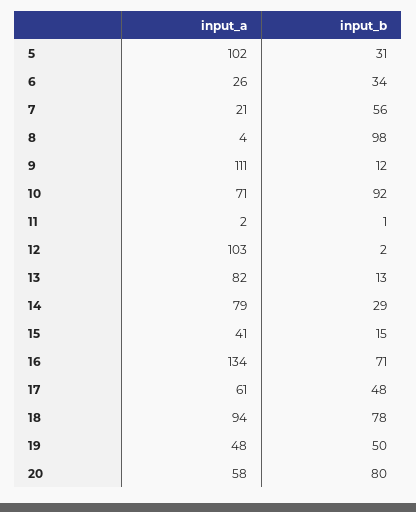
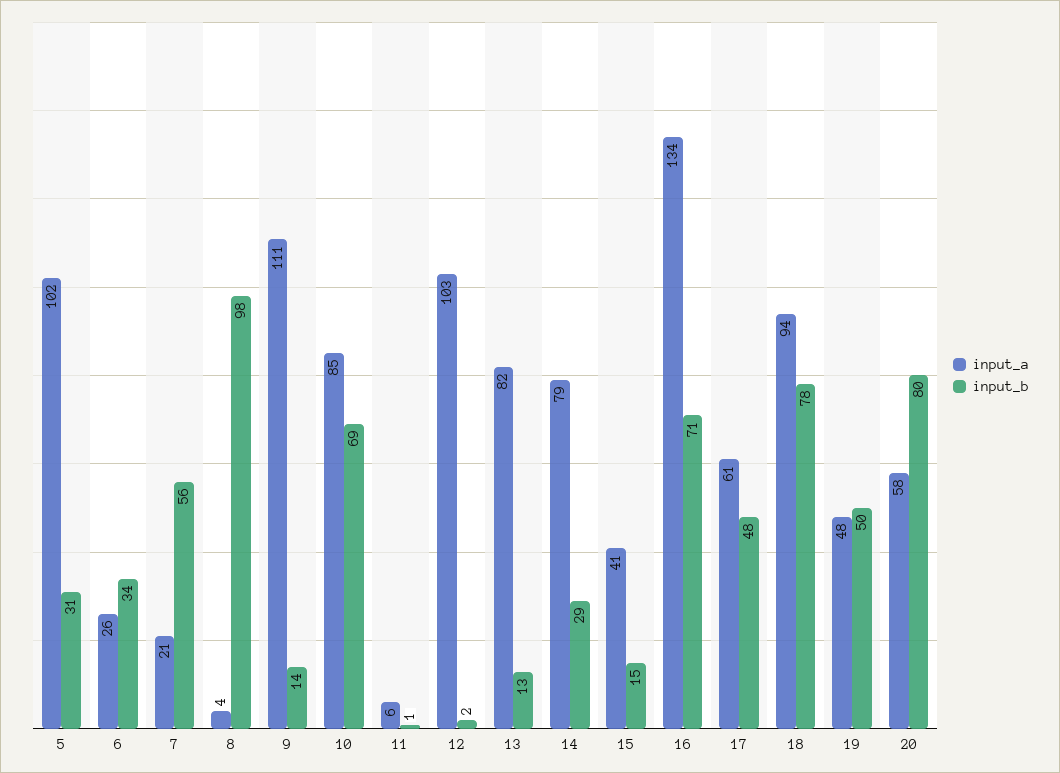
input_b, 9: 12 -> 14
input_a, 10: 71 -> 85
input_b, 10: 92 -> 69
input_a, 11: 2 -> 6

